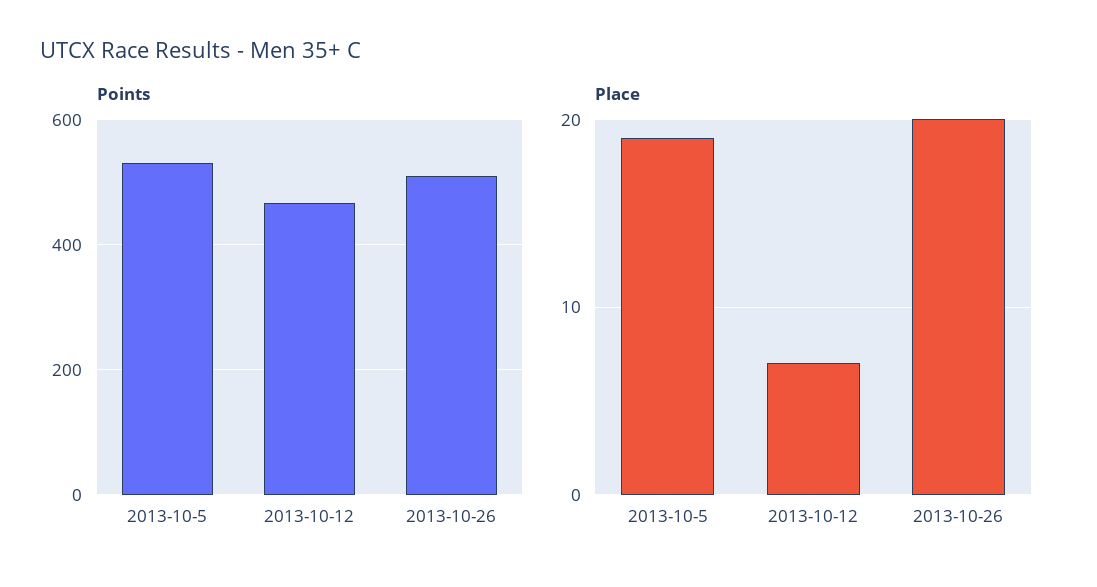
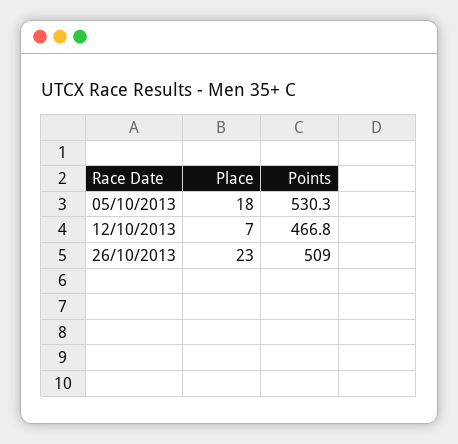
Place, 2013-10-5: 19 -> 18
Place, 2013-10-26: 20 -> 23

